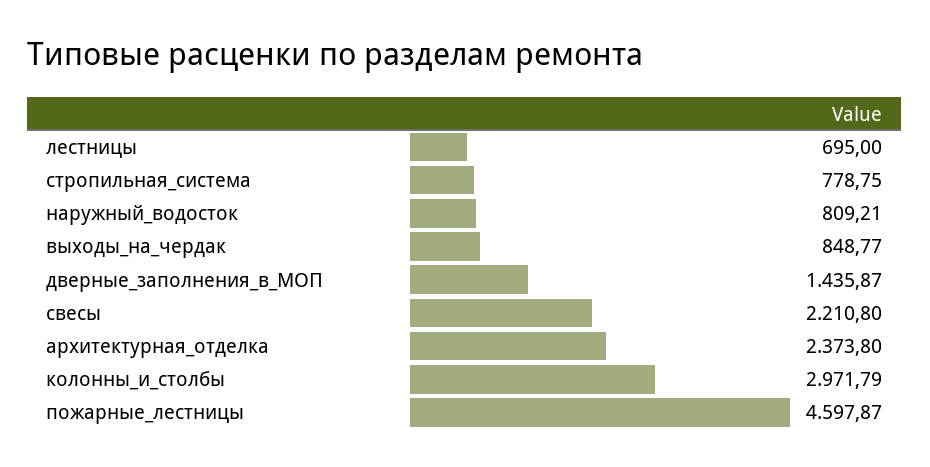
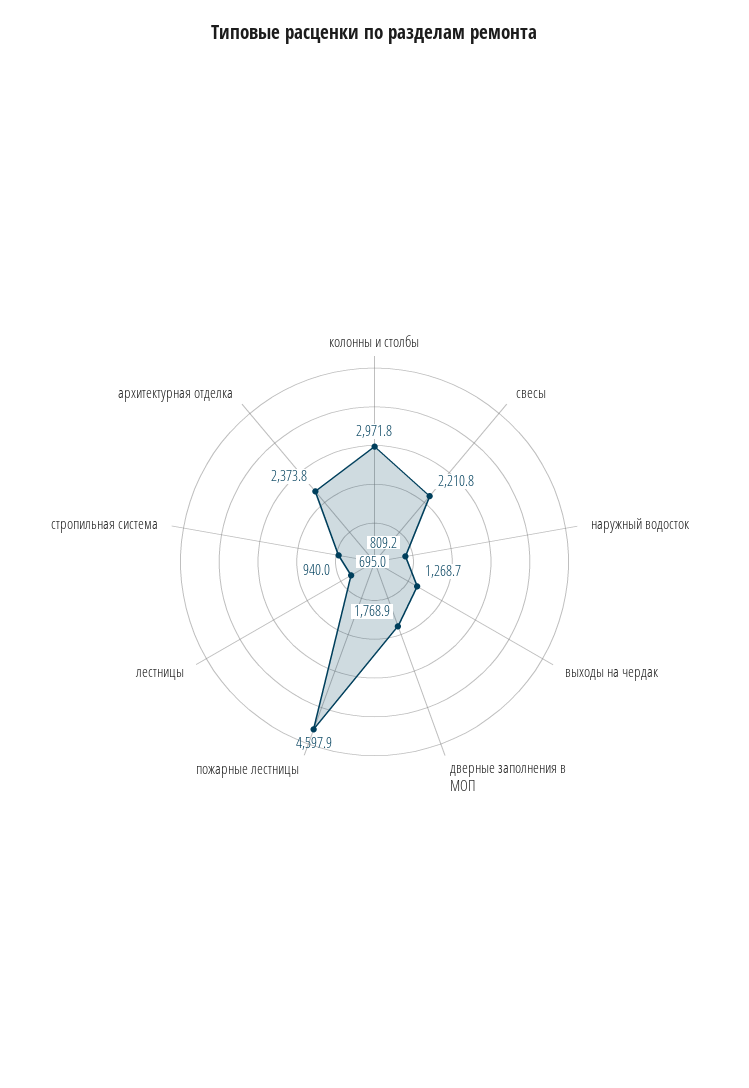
стропильная_система: 778.75 -> 940
выходы_на_чердак: 848.77 -> 1268.7
дверные_заполнения_в_МОП: 1435.87 -> 1768.9

